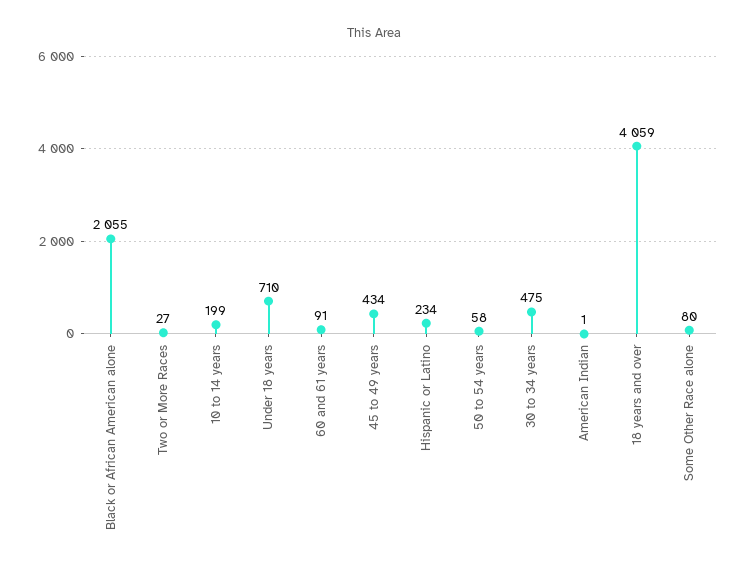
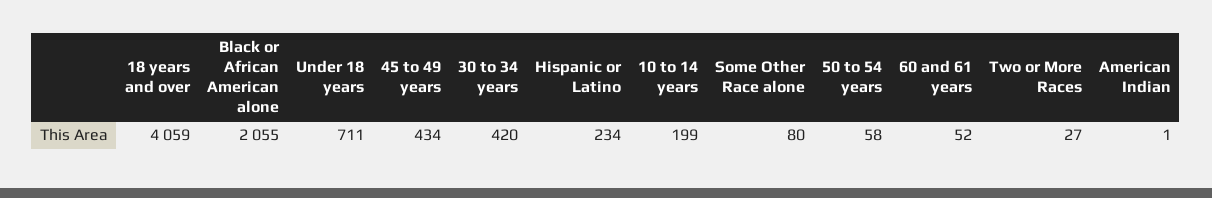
Under 18 years: 710 -> 711
60 and 61 years: 91 -> 52
30 to 34 years: 475 -> 420

